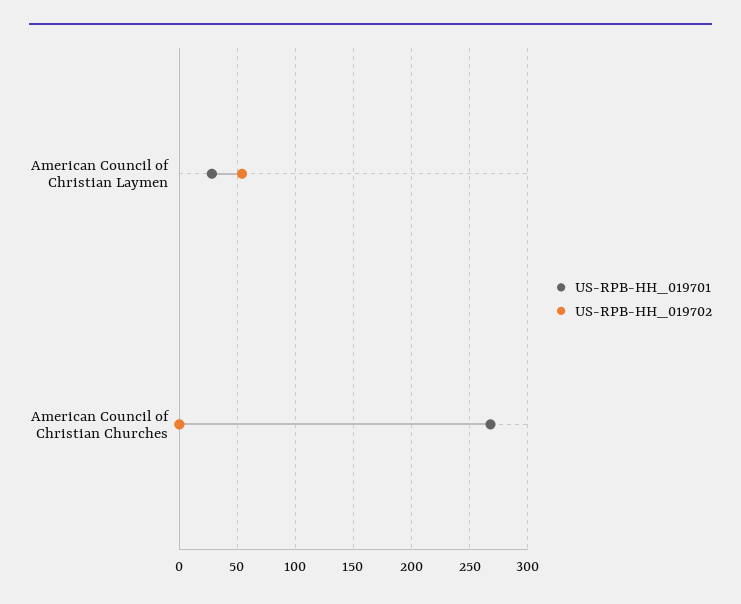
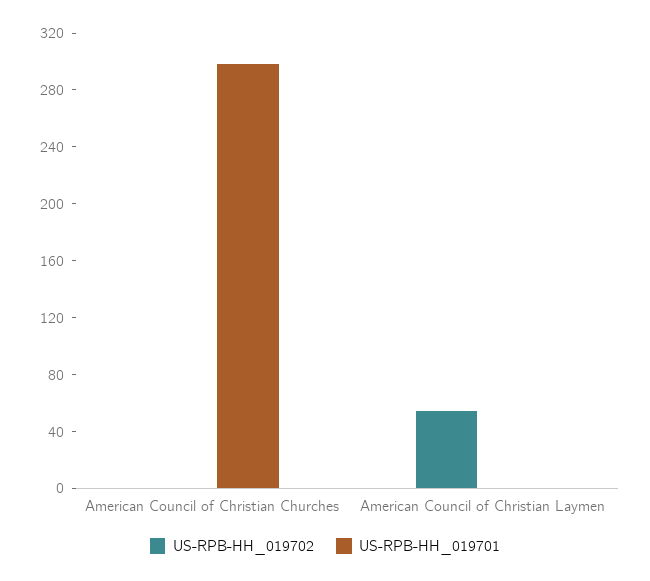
US-RPB-HH_019701, American Council of Christian Laymen: 30 -> 0
US-RPB-HH_019701, American Council of Christian Churches: 270 -> 300

